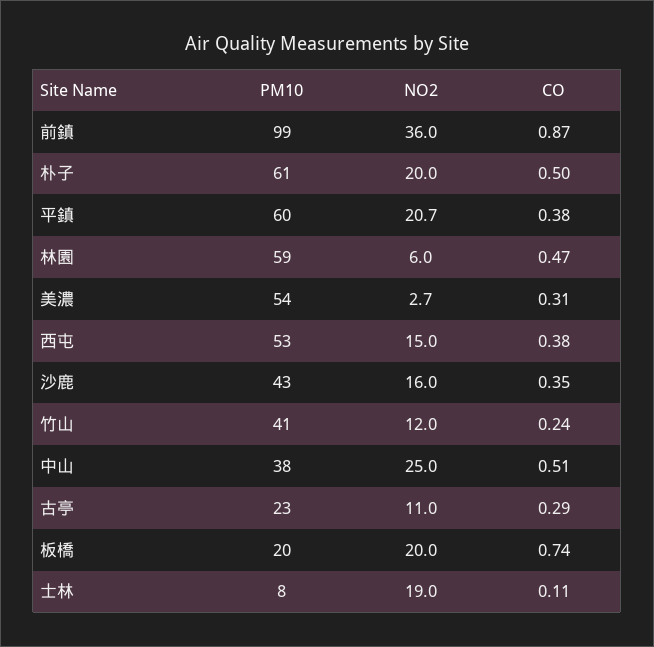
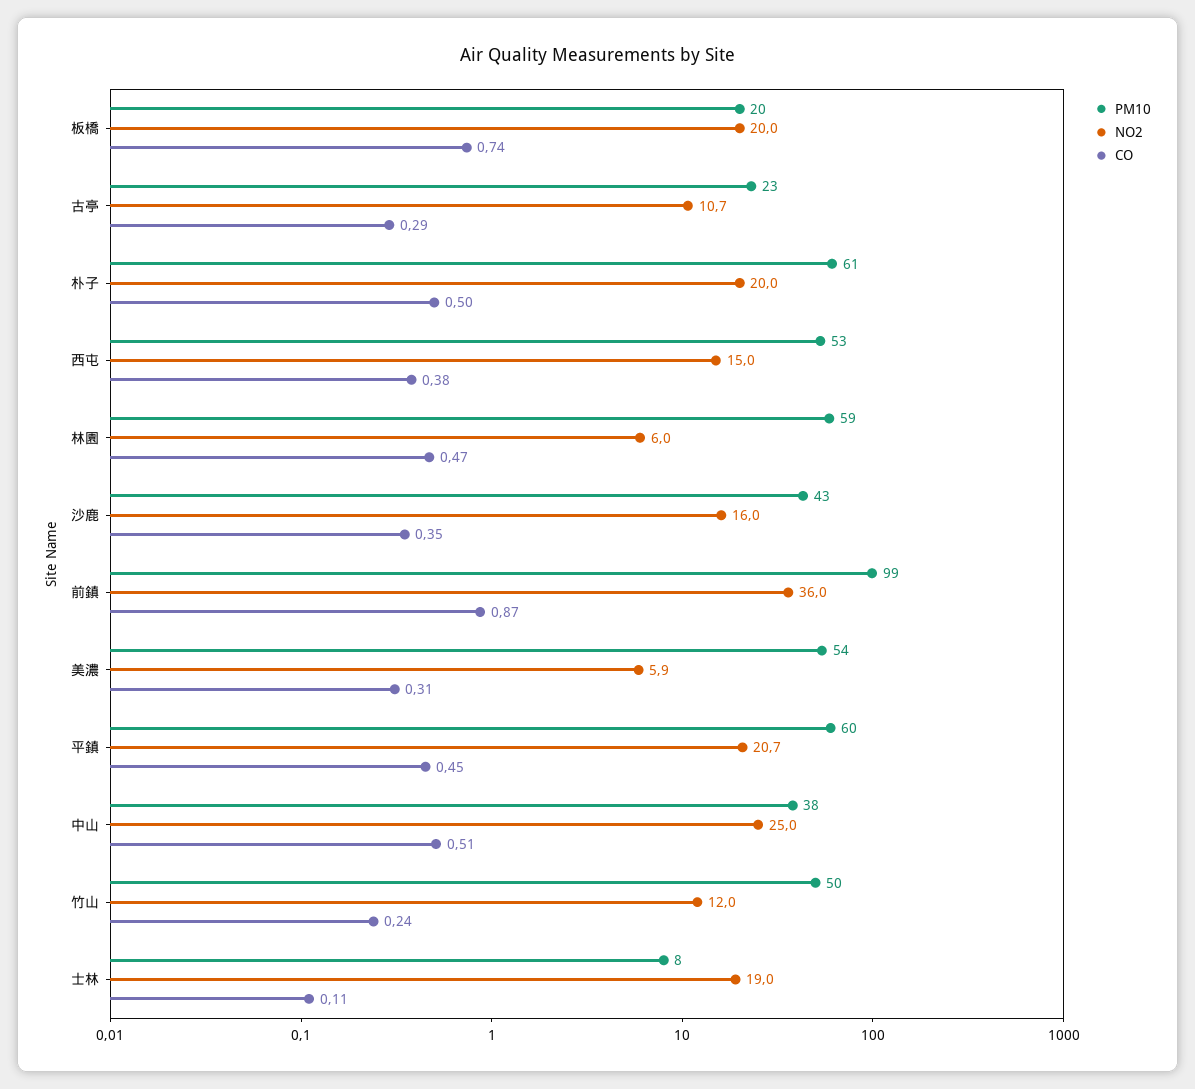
CO, 平鎮: 0.38 -> 0.45
NO2, 美濃: 2.7 -> 5.9
PM10, 竹山: 41 -> 50
NO2, 古亭: 11 -> 10.7

